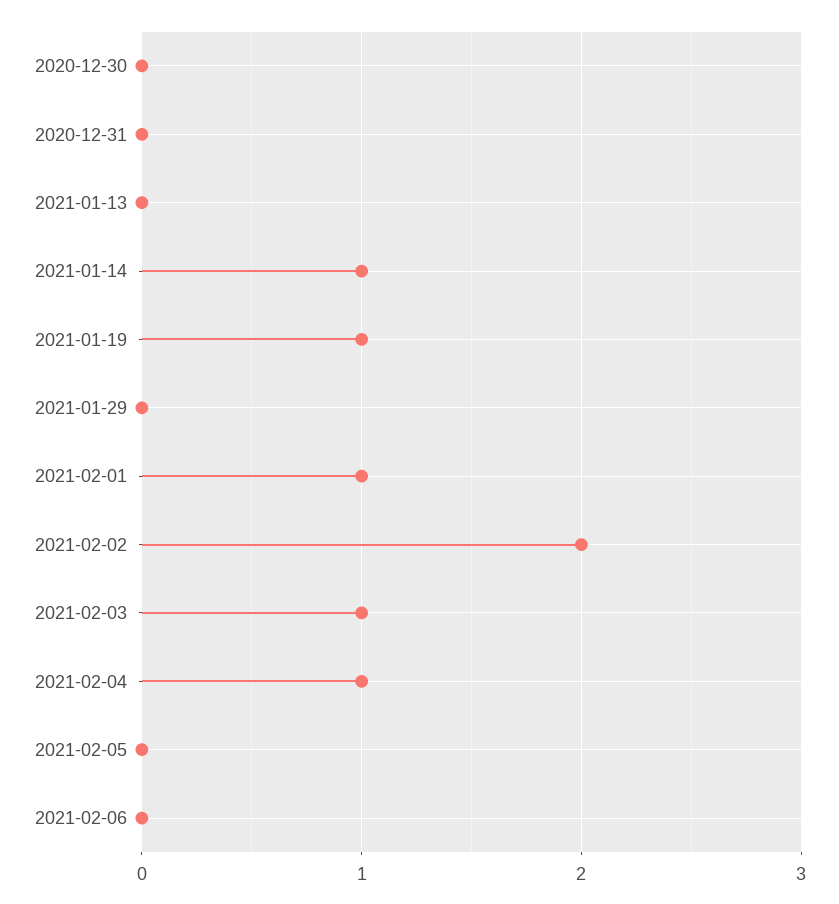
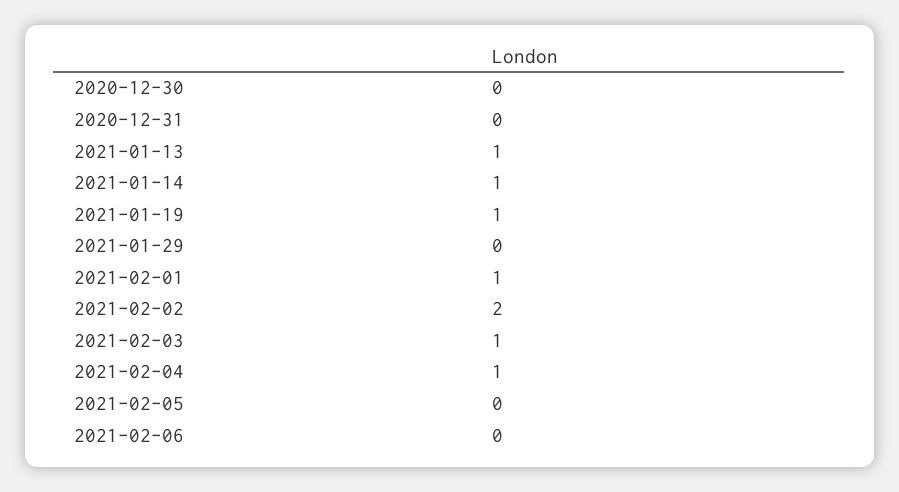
2021-01-13: 0 -> 1

